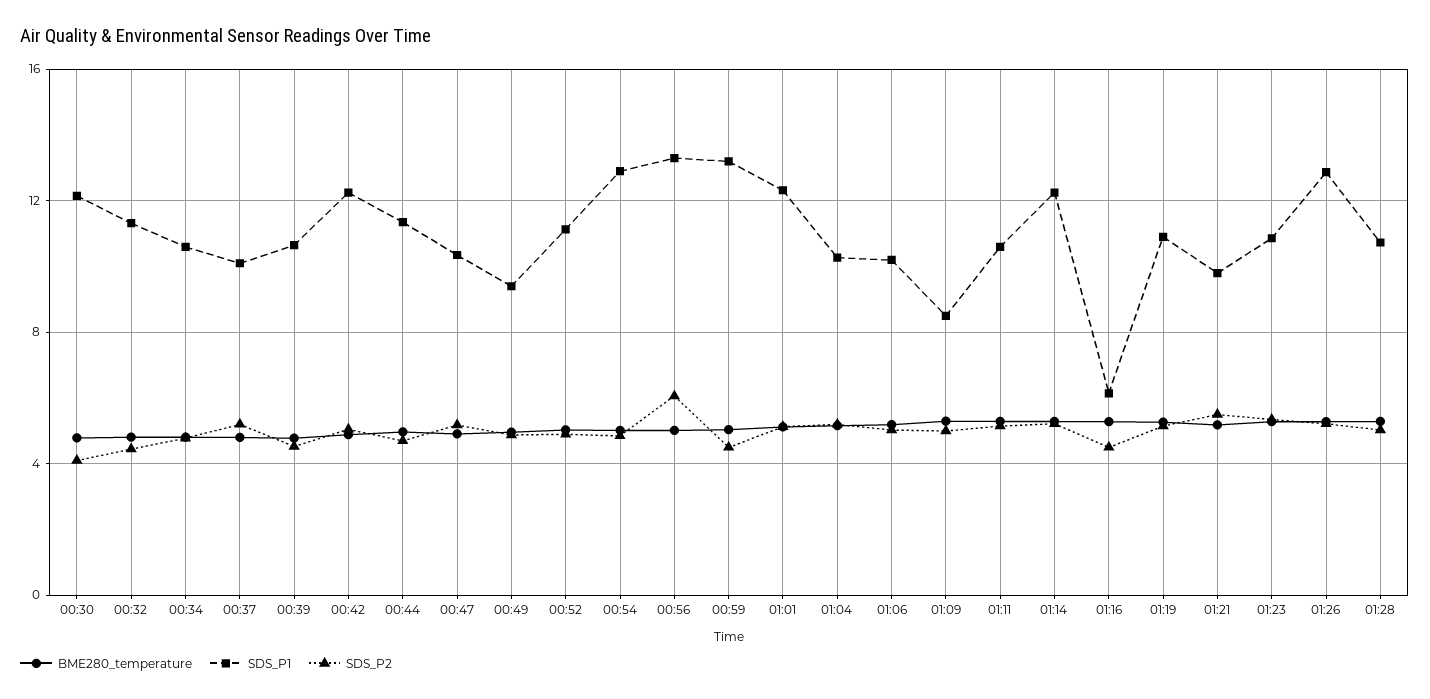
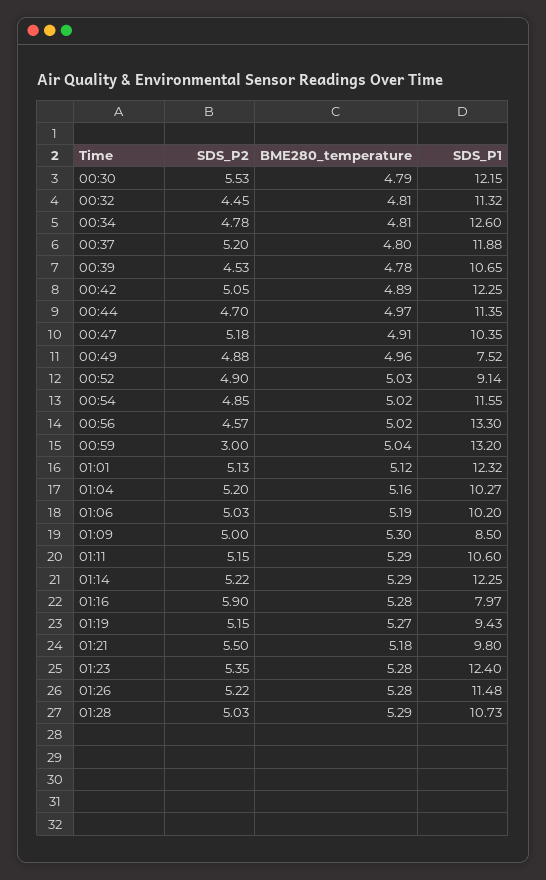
SDS_P2, 00:30: 4 -> 5.53
SDS_P1, 00:34: 10.5 -> 12.6
SDS_P1, 00:37: 10 -> 11.88
SDS_P1, 00:49: 9.5 -> 7.52
SDS_P1, 00:52: 11 -> 9.14
SDS_P1, 00:54: 13 -> 11.55
SDS_P2, 00:56: 6 -> 4.57
SDS_P2, 00:59: 4.5 -> 3
SDS_P1, 01:16: 6 -> 7.97
SDS_P2, 01:16: 4.5 -> 5.9
SDS_P1, 01:19: 11 -> 9.43
SDS_P1, 01:23: 11 -> 12.4
SDS_P1, 01:26: 13 -> 11.48

